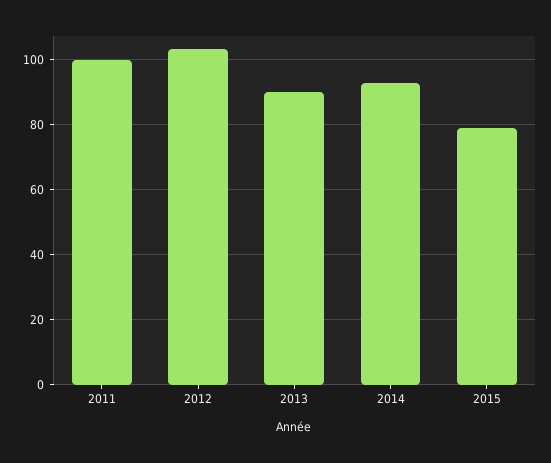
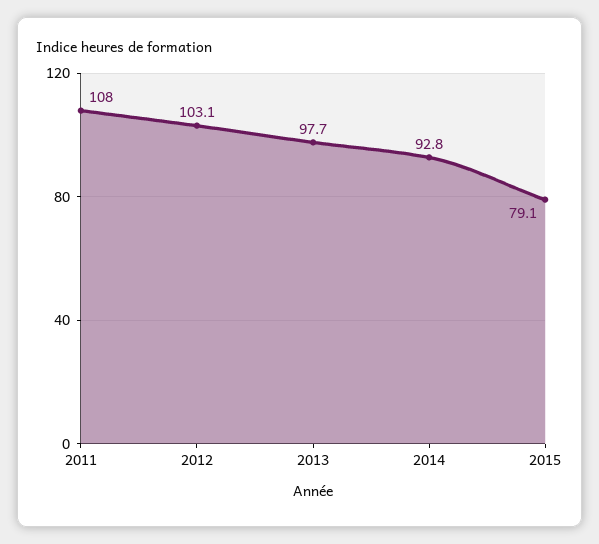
2011: 100 -> 108
2013: 90 -> 97.7

